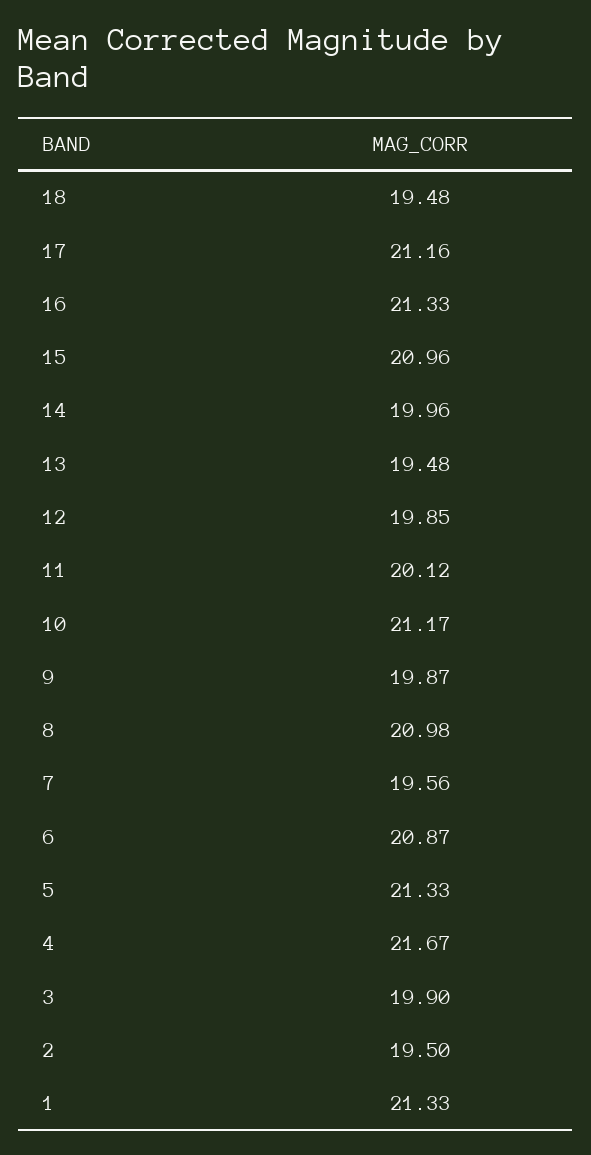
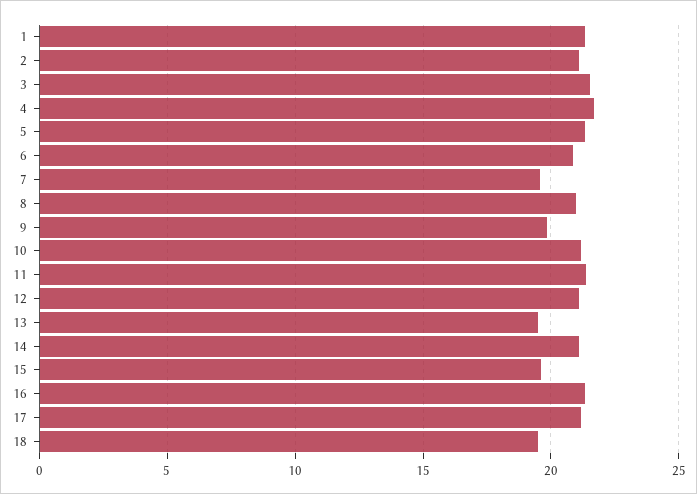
15: 20.96 -> 19.5
14: 19.96 -> 21
12: 19.85 -> 21
11: 20.12 -> 21.5
3: 19.9 -> 21.5
2: 19.5 -> 21

